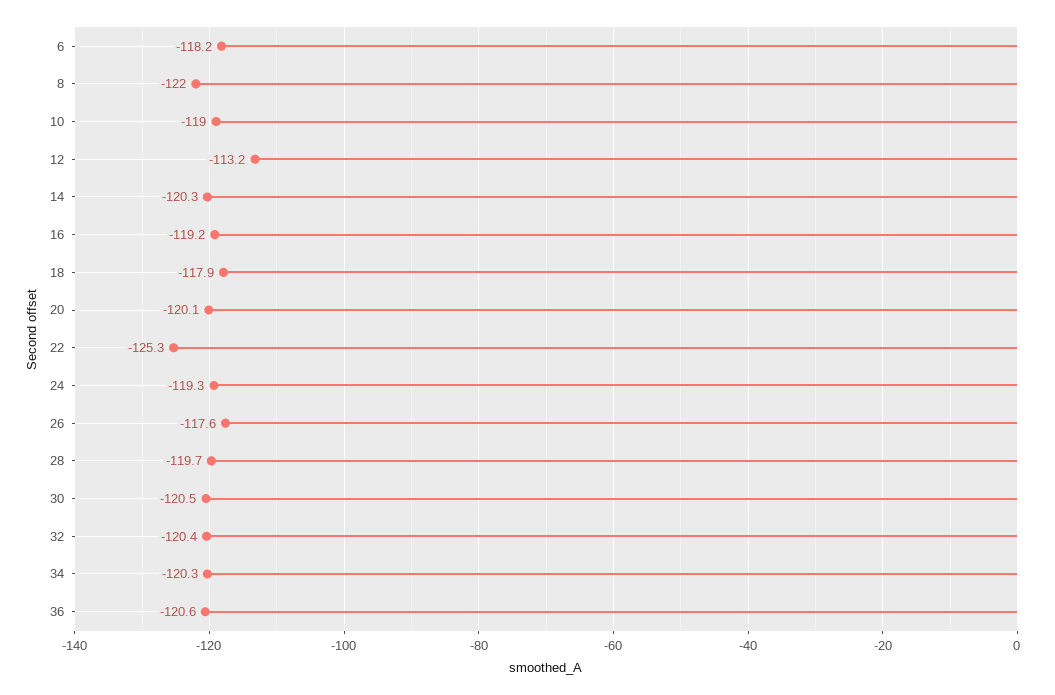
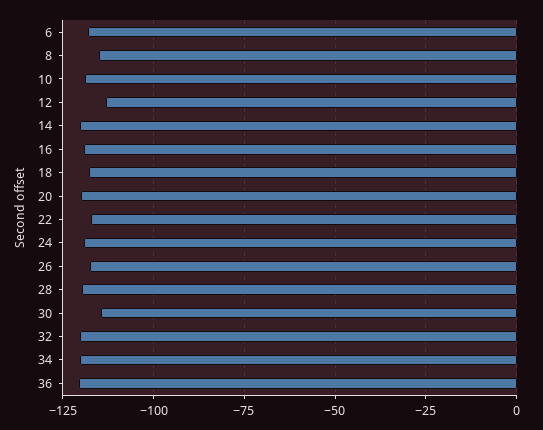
8: -122 -> -115
22: -125.3 -> -117.5
30: -120.5 -> -115

